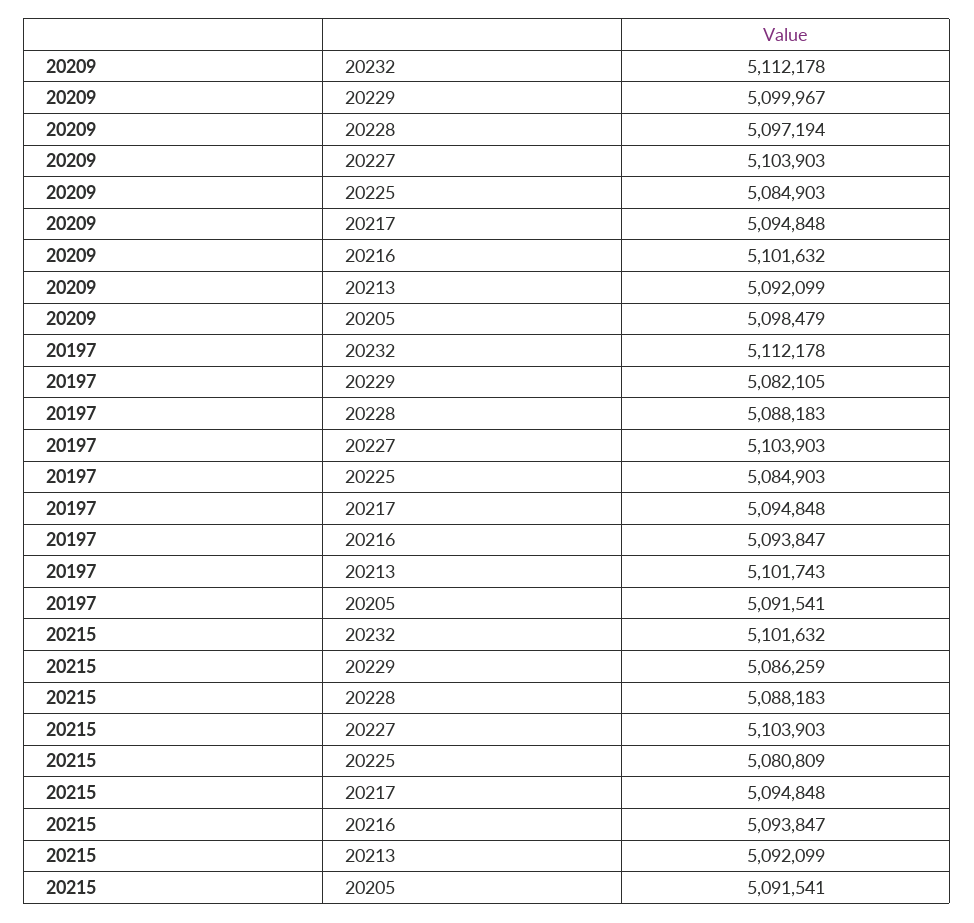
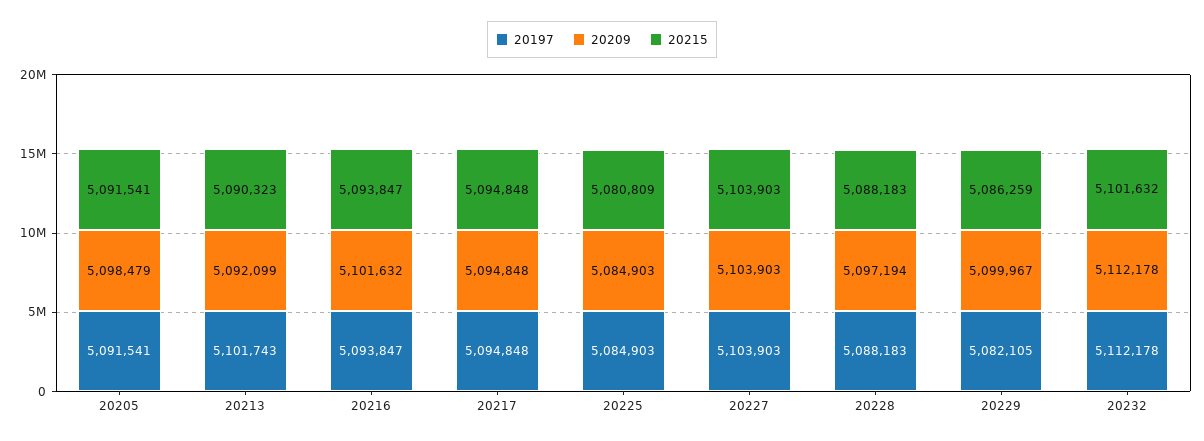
20215, 20213: 5092099 -> 5090323

